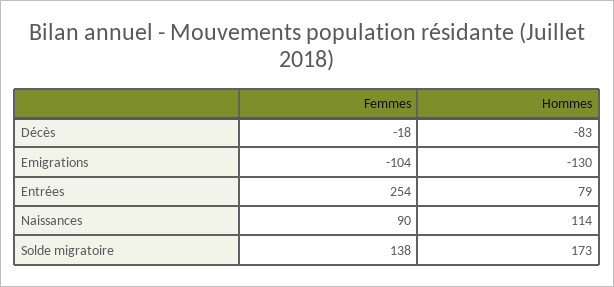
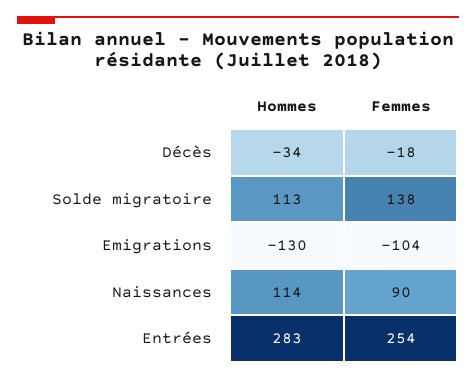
Hommes, Décès: -83 -> -34
Hommes, Entrées: 79 -> 283
Hommes, Solde migratoire: 173 -> 113

